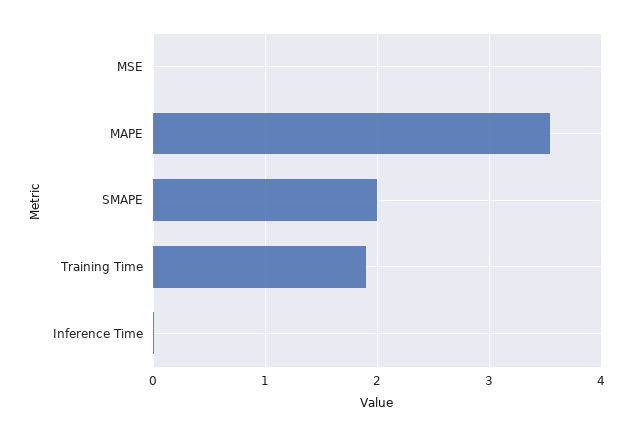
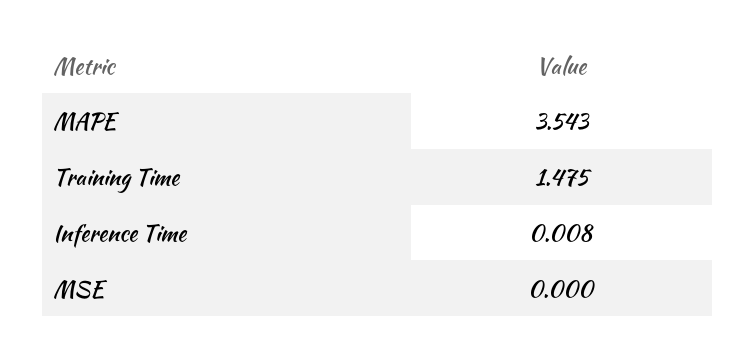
SMAPE: 2 -> none
Training Time: 1.9 -> 1.475

